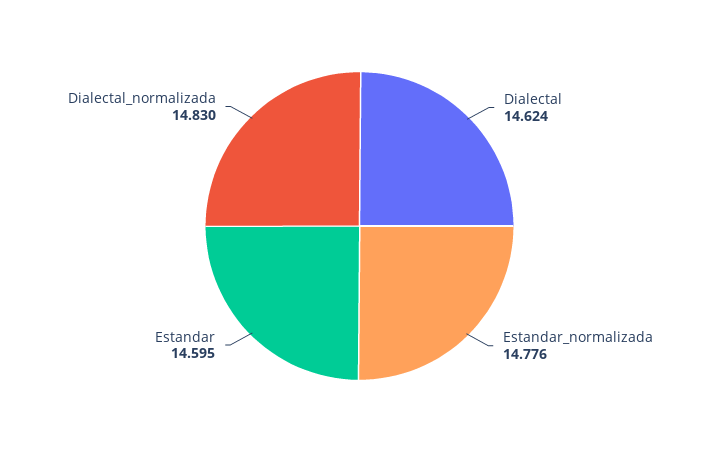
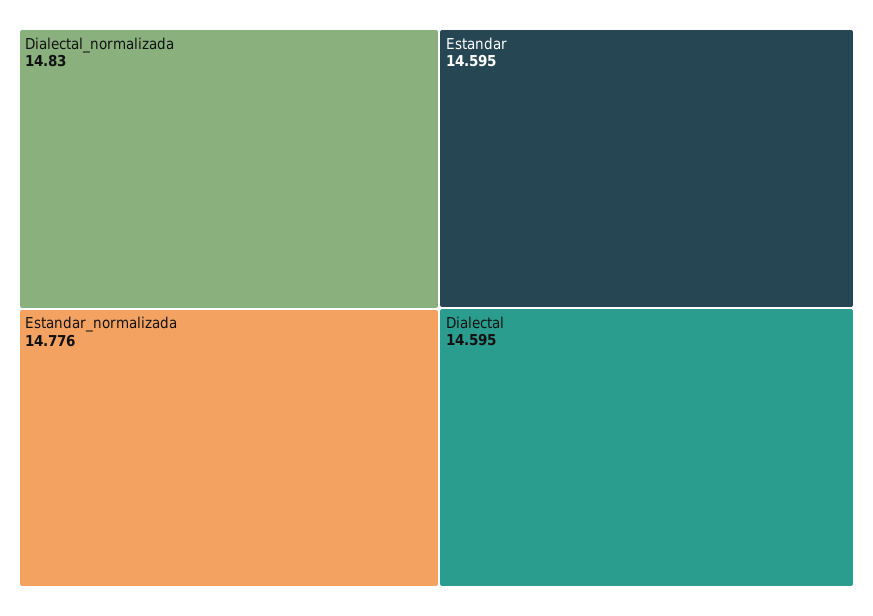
Dialectal: 14.624 -> 14.595

